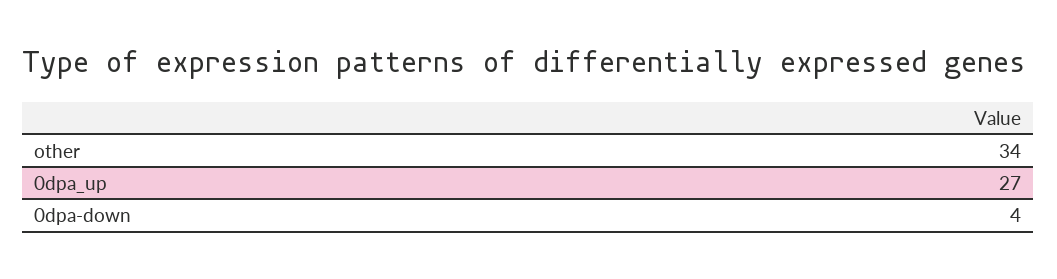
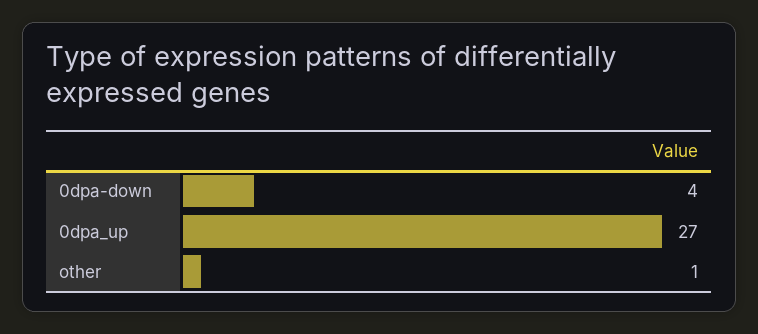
other: 34 -> 1

